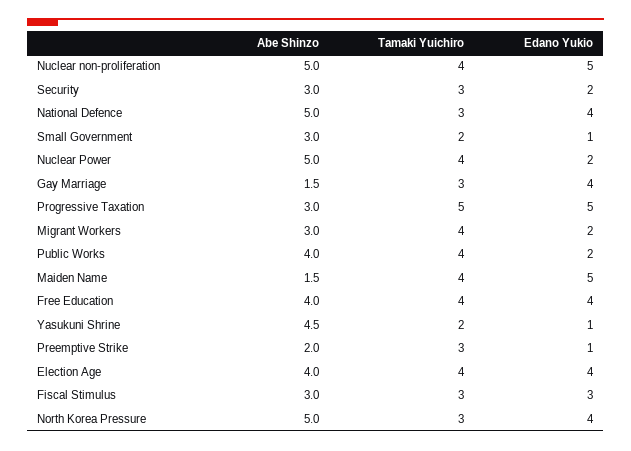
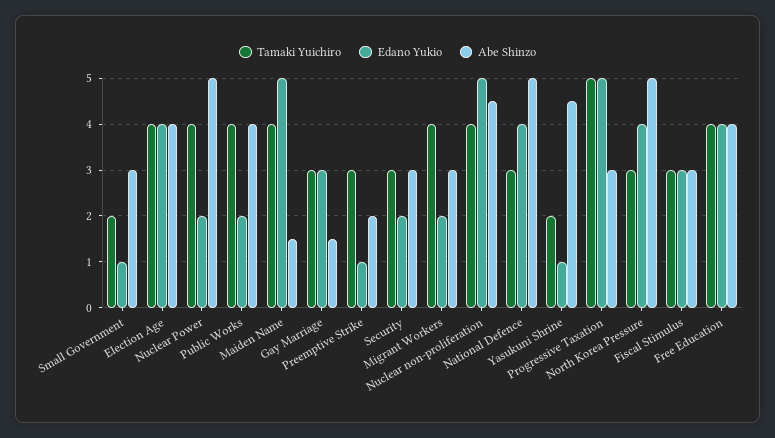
Abe Shinzo, Nuclear non-proliferation: 5 -> 4.5
Edano Yukio, Gay Marriage: 4 -> 3

